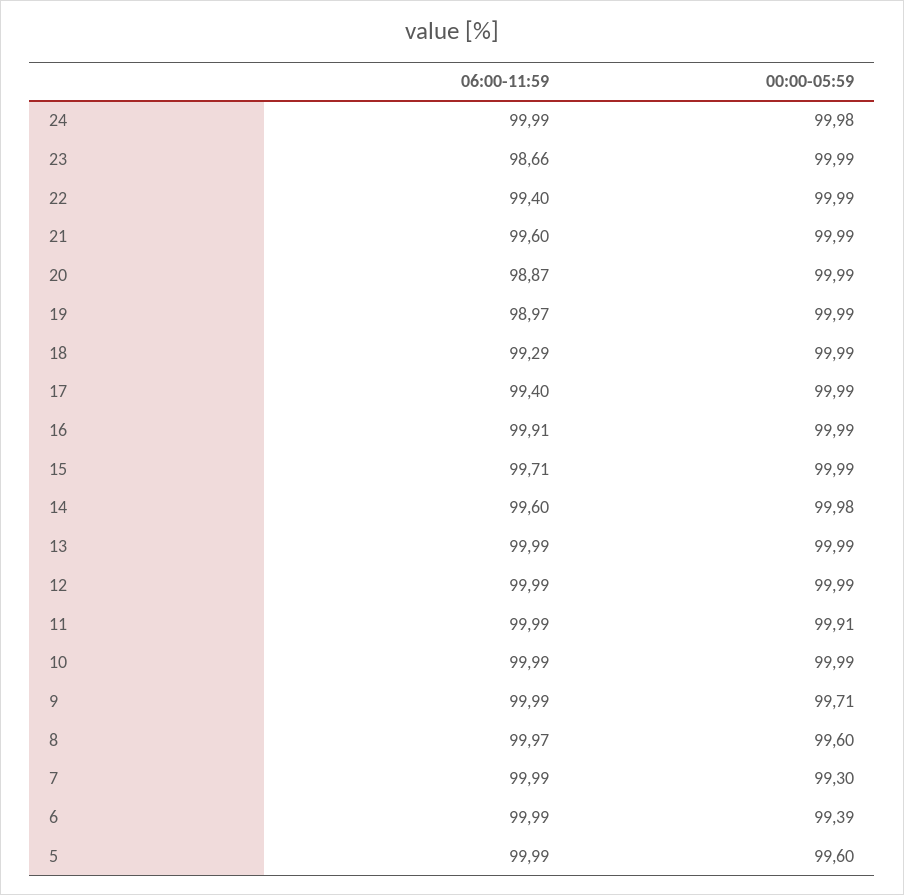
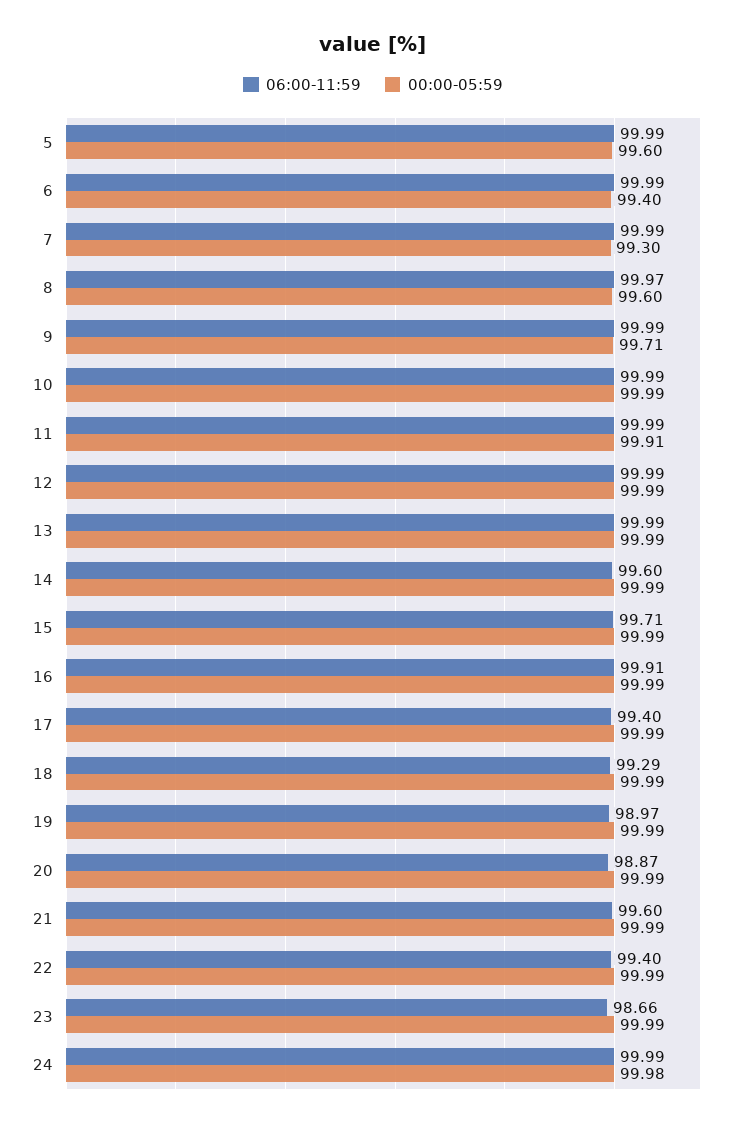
00:00-05:59, 14: 99.98 -> 99.99
00:00-05:59, 6: 99.39 -> 99.4

